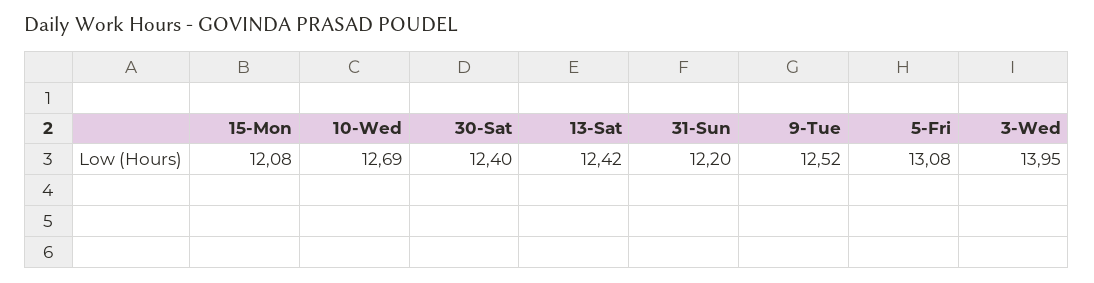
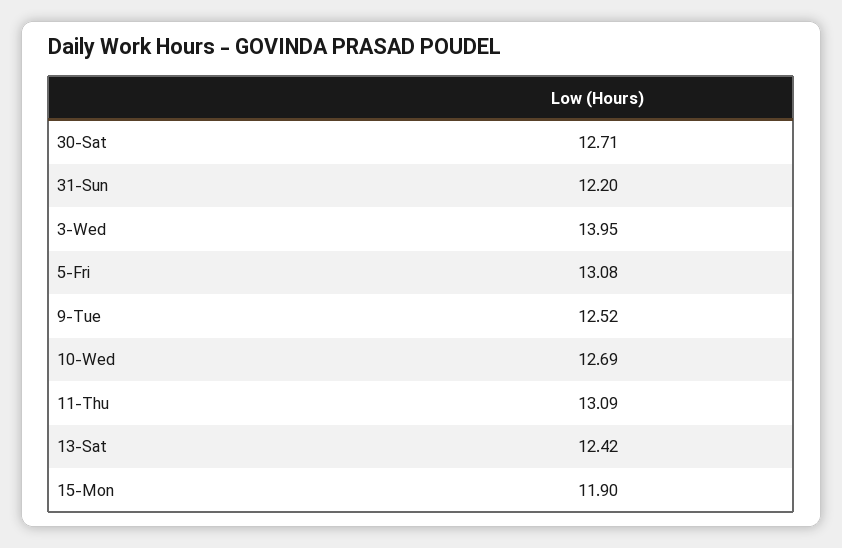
15-Mon: 12.08 -> 11.9
30-Sat: 12.4 -> 12.71
11-Thu: none -> 13.09

